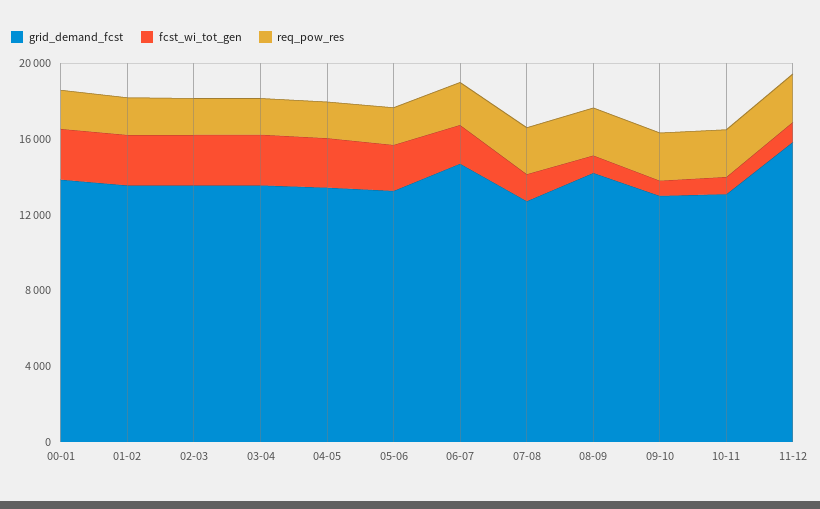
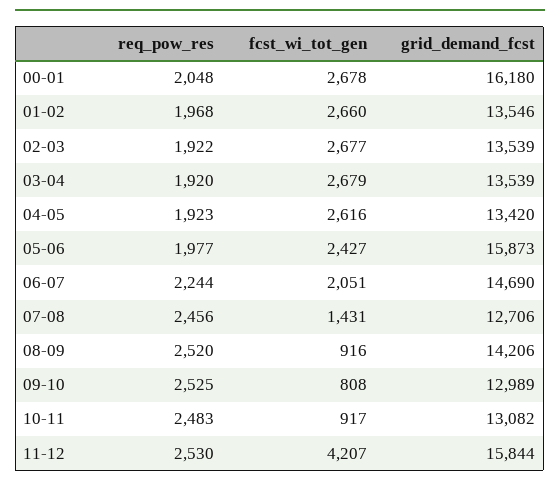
grid_demand_fcst, 00-01: 14000 -> 16180
grid_demand_fcst, 05-06: 13000 -> 15873
fcst_wi_tot_gen, 11-12: 1000 -> 4207

